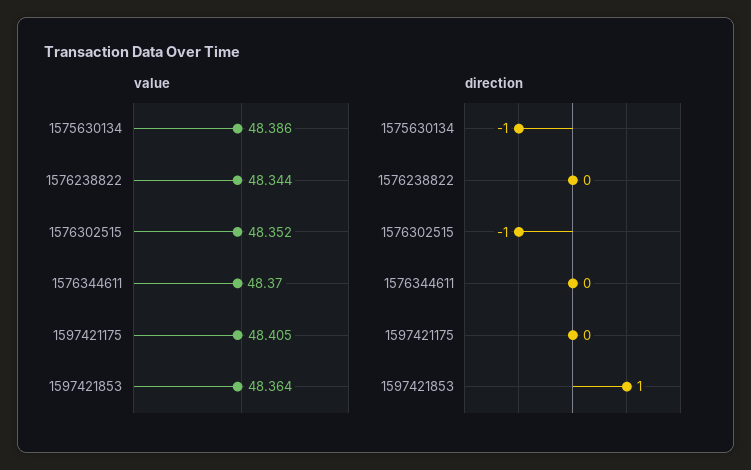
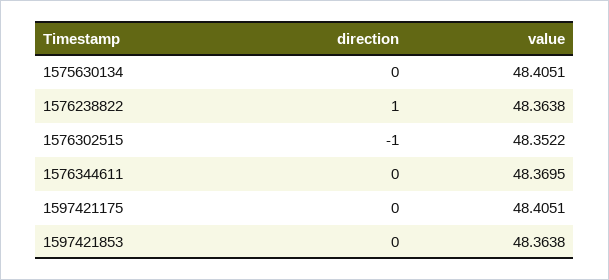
value, 1575630134: 48.386 -> 48.4051
value, 1576238822: 48.344 -> 48.3638
direction, 1575630134: -1 -> 0
direction, 1576238822: 0 -> 1
direction, 1597421853: 1 -> 0

